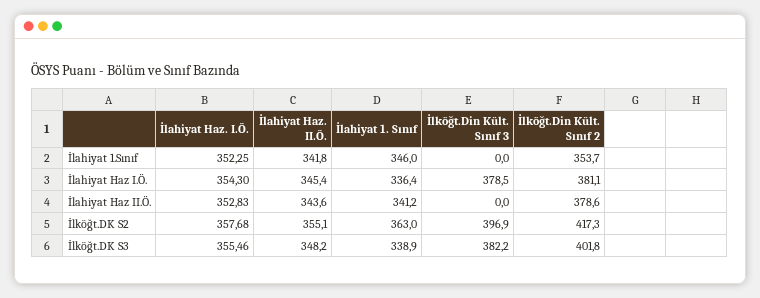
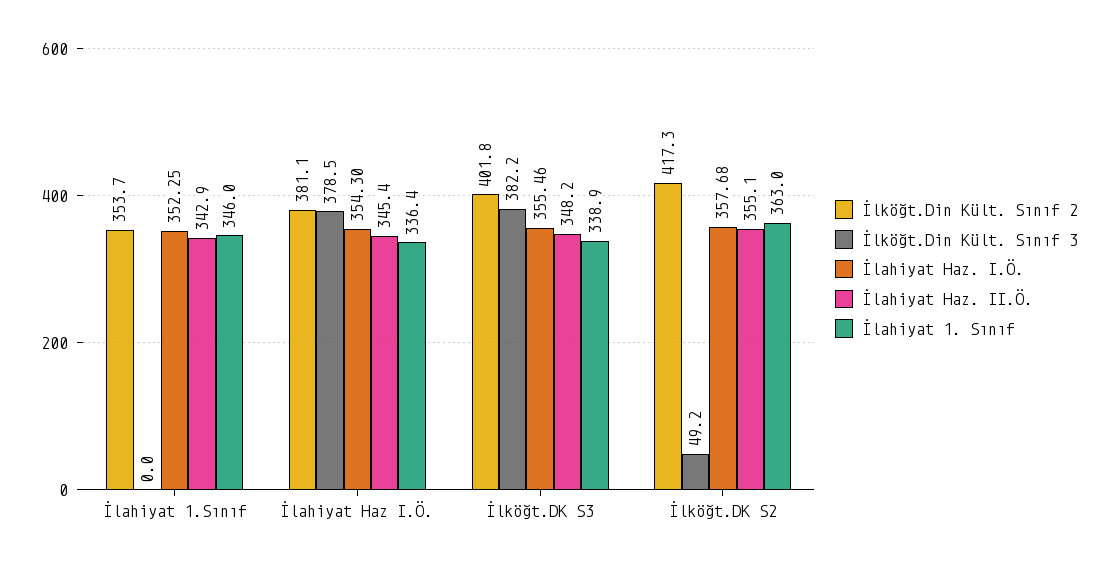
İlahiyat Haz. II.Ö., İlahiyat 1.Sınıf: 341.8 -> 342.9
İlahiyat Haz. I.Ö., İlahiyat Haz II.Ö.: 352.83 -> none
İlahiyat Haz. II.Ö., İlahiyat Haz II.Ö.: 343.6 -> none
İlahiyat 1. Sınıf, İlahiyat Haz II.Ö.: 341.2 -> none
İlköğt.Din Kült. Sınıf 3, İlahiyat Haz II.Ö.: 0 -> none
İlköğt.Din Kült. Sınıf 2, İlahiyat Haz II.Ö.: 378.6 -> none
İlköğt.Din Kült. Sınıf 3, İlköğt.DK S2: 396.9 -> 49.2

